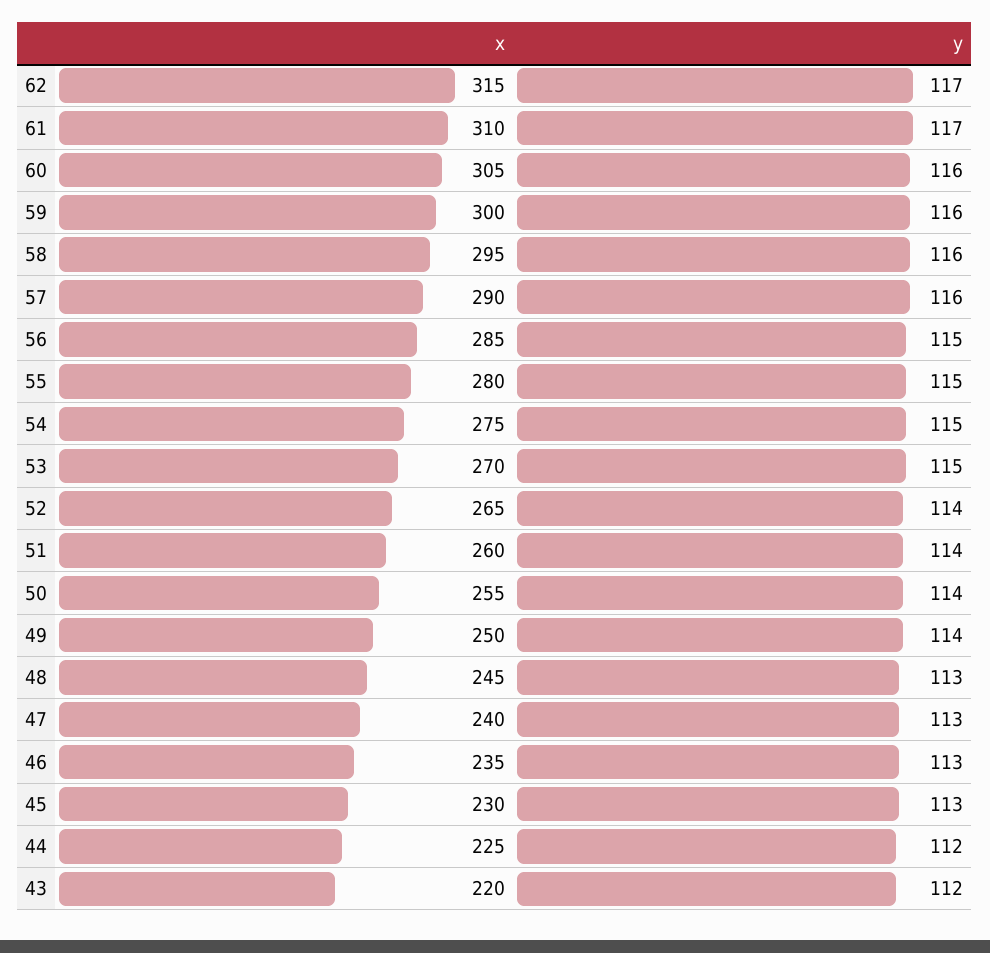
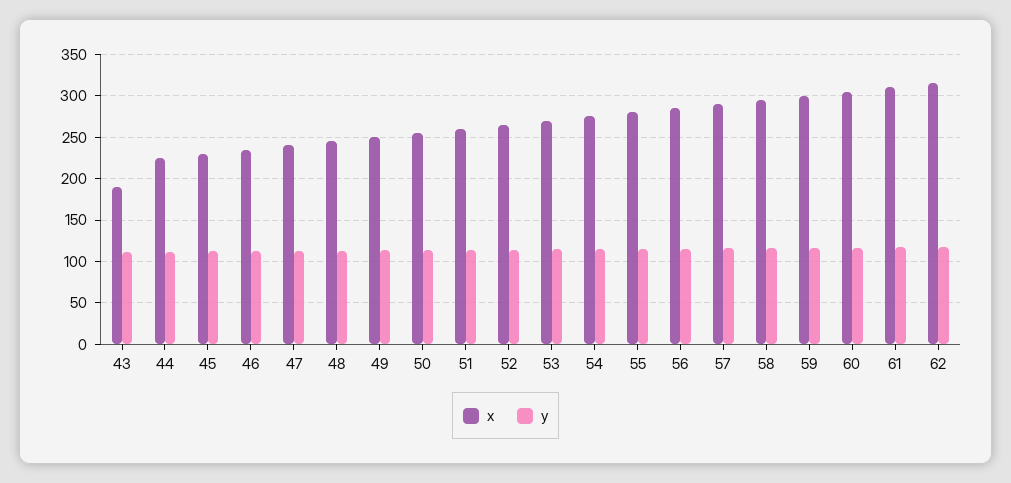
x, 43: 220 -> 190

